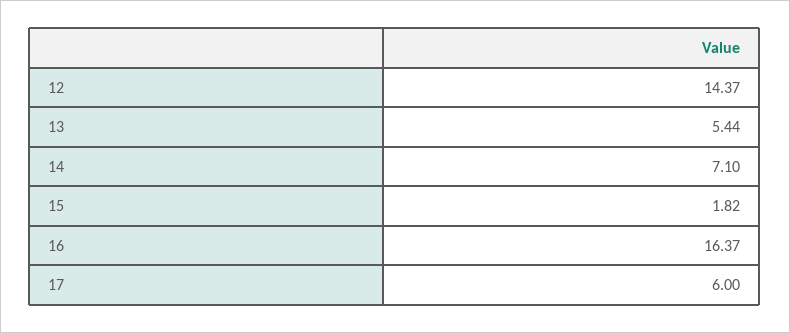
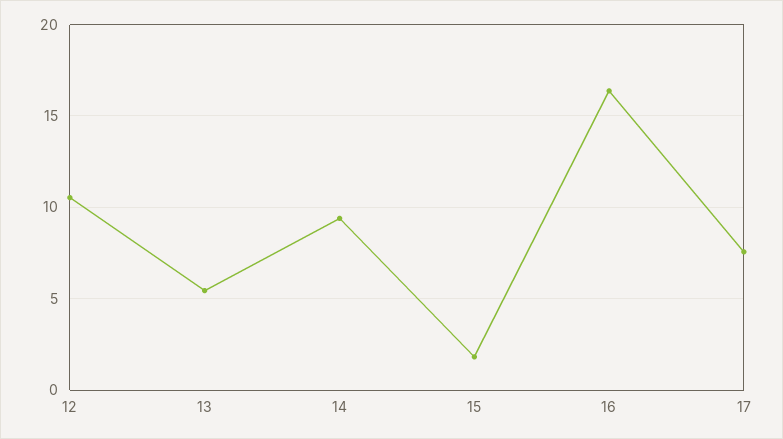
12: 14.37 -> 10.5
14: 7.1 -> 9.5
17: 6 -> 7.5

